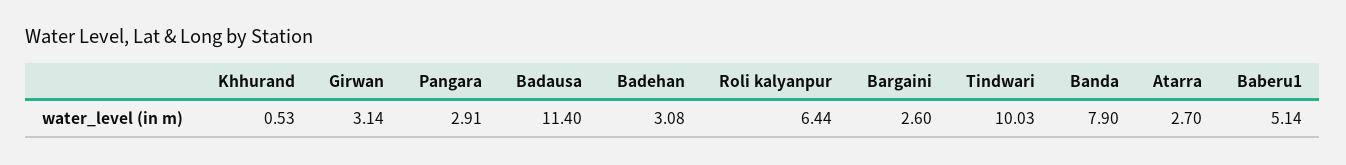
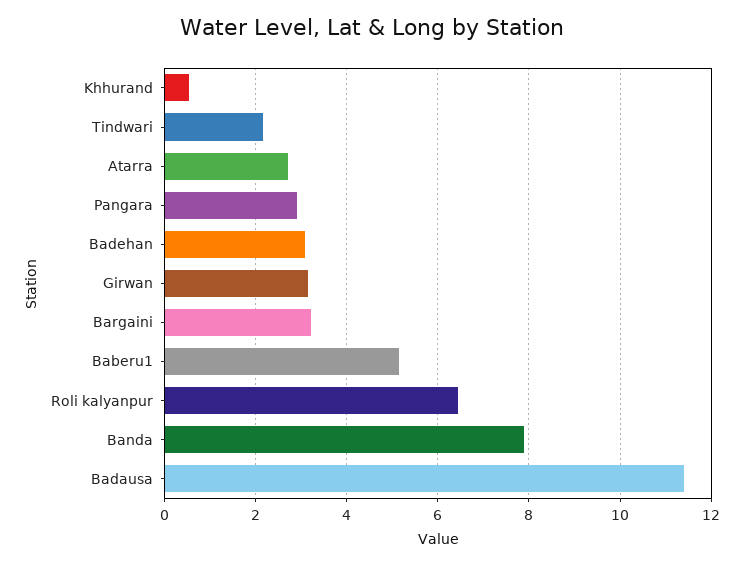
Bargaini: 2.6 -> 3.2
Tindwari: 10.03 -> 2.2

